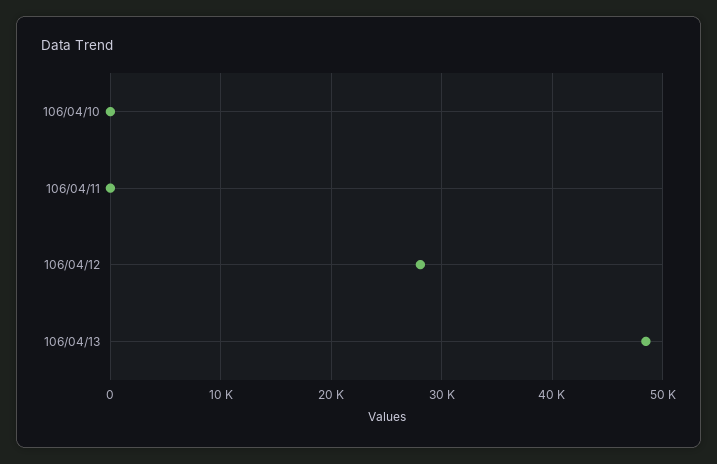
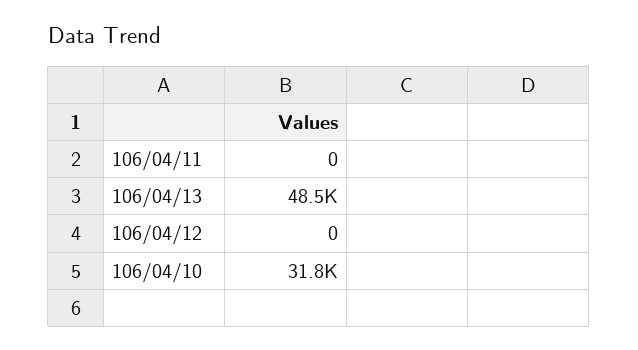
106/04/10: 0 -> 31800
106/04/12: 28000 -> 0

